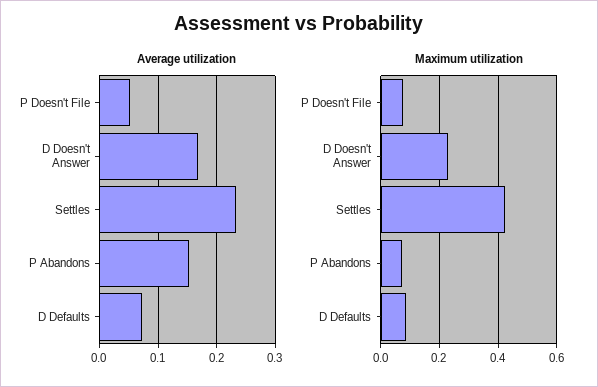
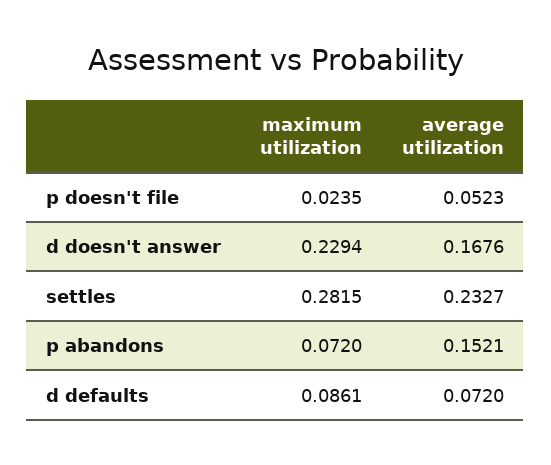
Maximum utilization, P Doesn't File: 0.075 -> 0.0235
Maximum utilization, Settles: 0.425 -> 0.2815

